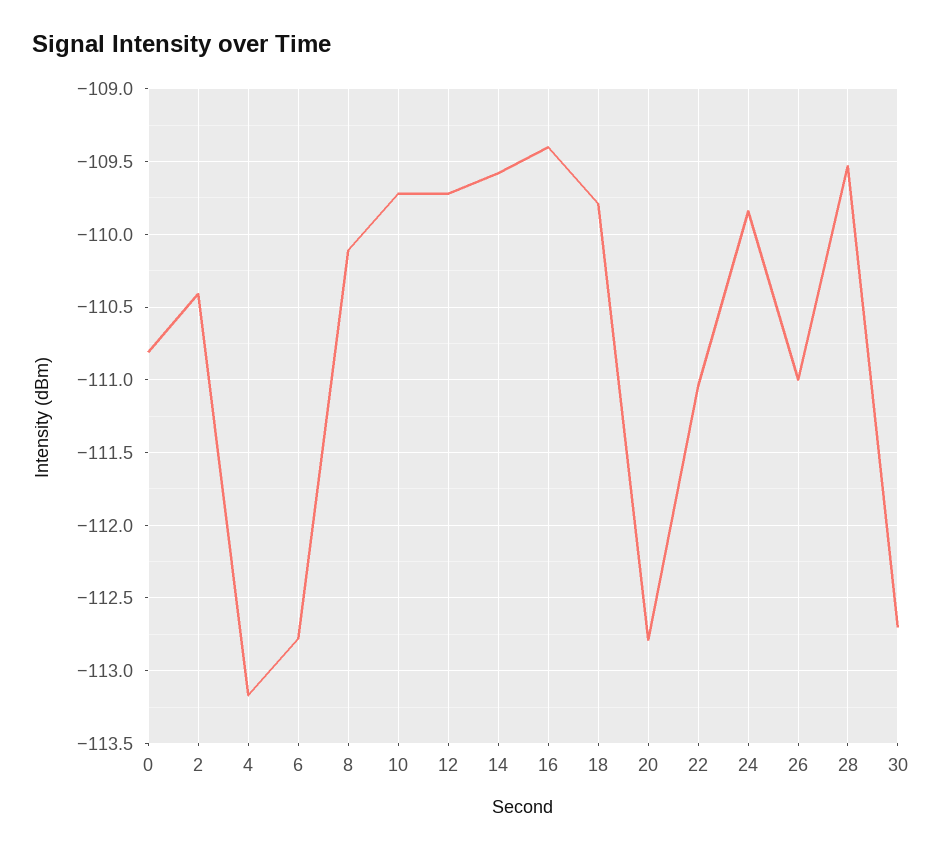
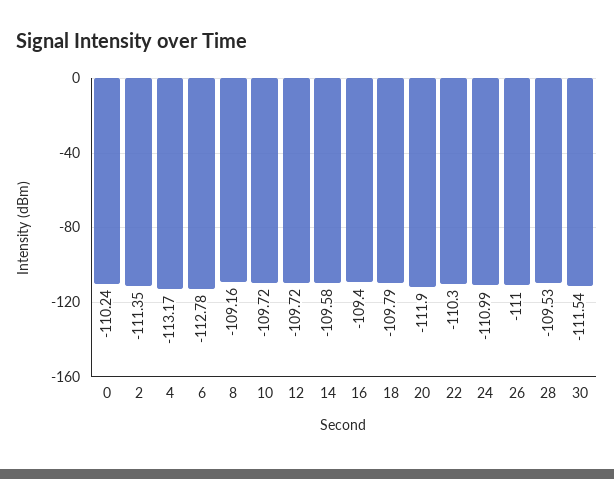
0: -110.8 -> -110.24
2: -110.4 -> -111.35
8: -110.1 -> -109.16
20: -112.8 -> -111.9
22: -111.05 -> -110.3
24: -109.85 -> -110.99
30: -112.7 -> -111.54

